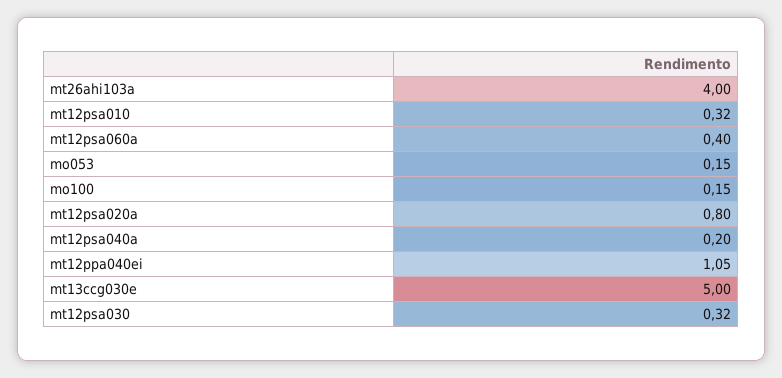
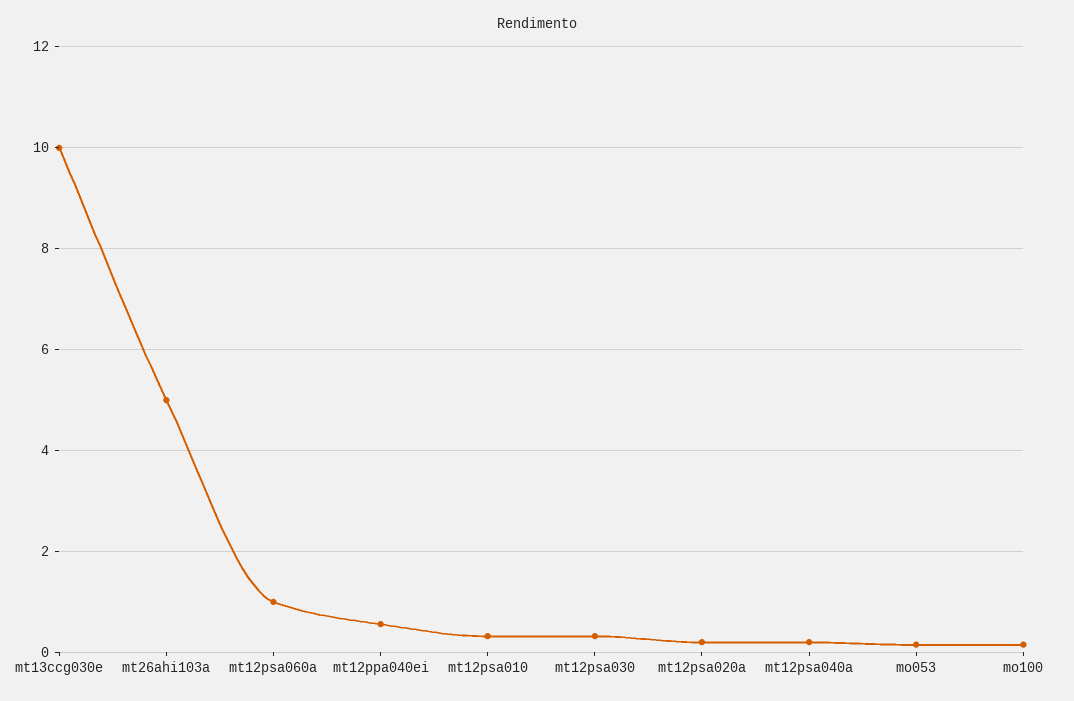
mt26ahi103a: 4 -> 5
mt12psa060a: 0.4 -> 1
mt12psa020a: 0.8 -> 0.2
mt12ppa040ei: 1.05 -> 0.6
mt13ccg030e: 5 -> 10

